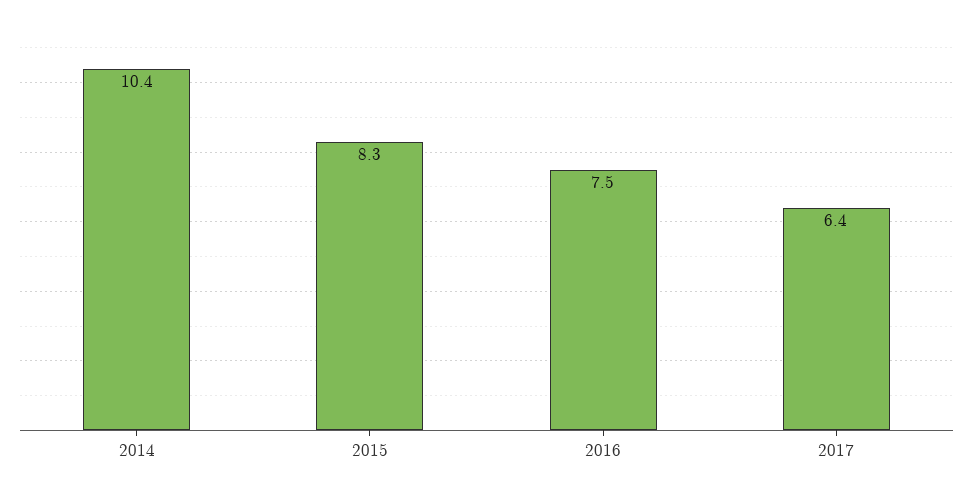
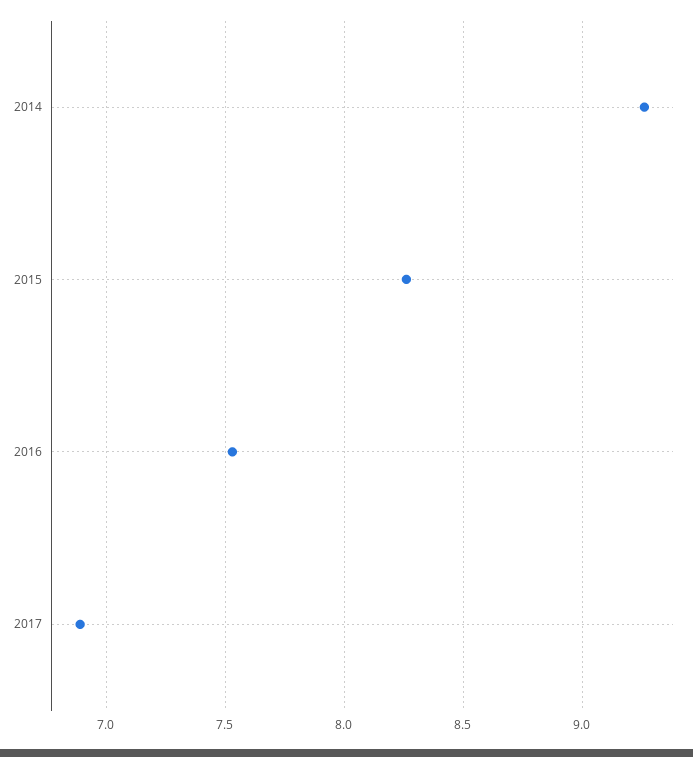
2014: 10.4 -> 9.25
2017: 6.4 -> 6.9

